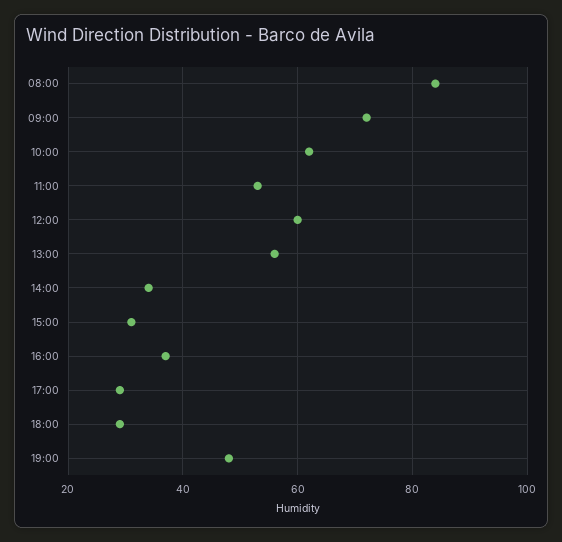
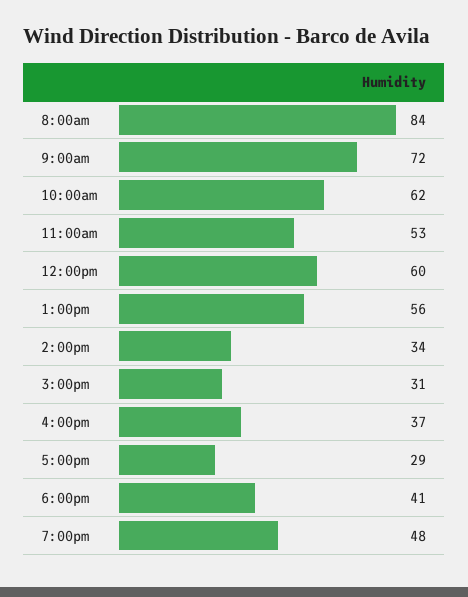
18:00: 30 -> 41

